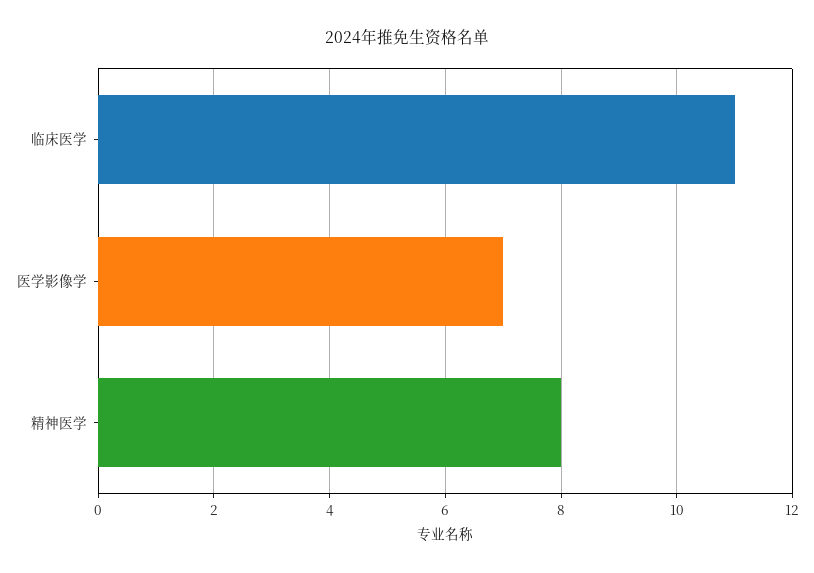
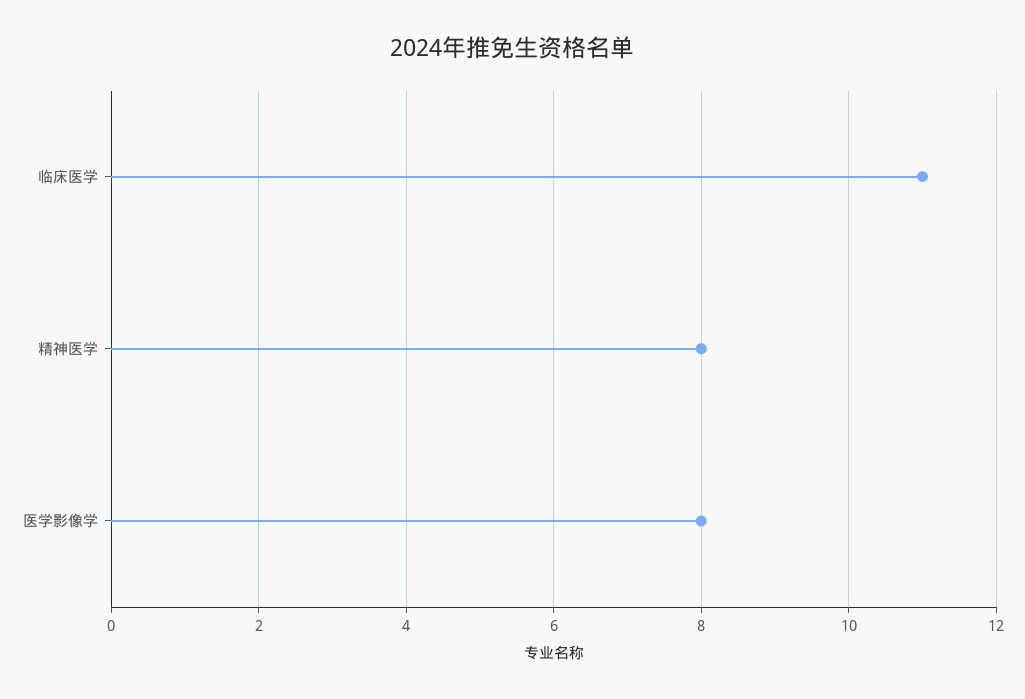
医学影像学: 7 -> 8

